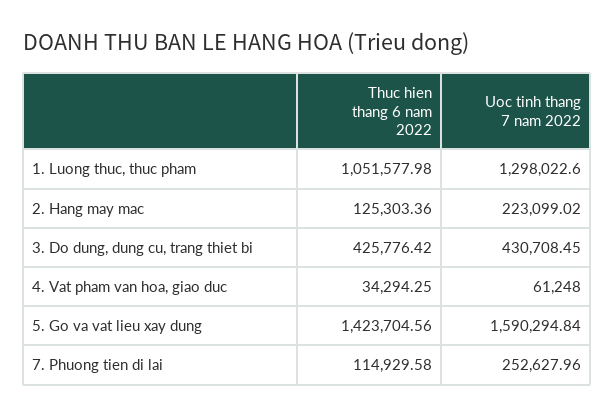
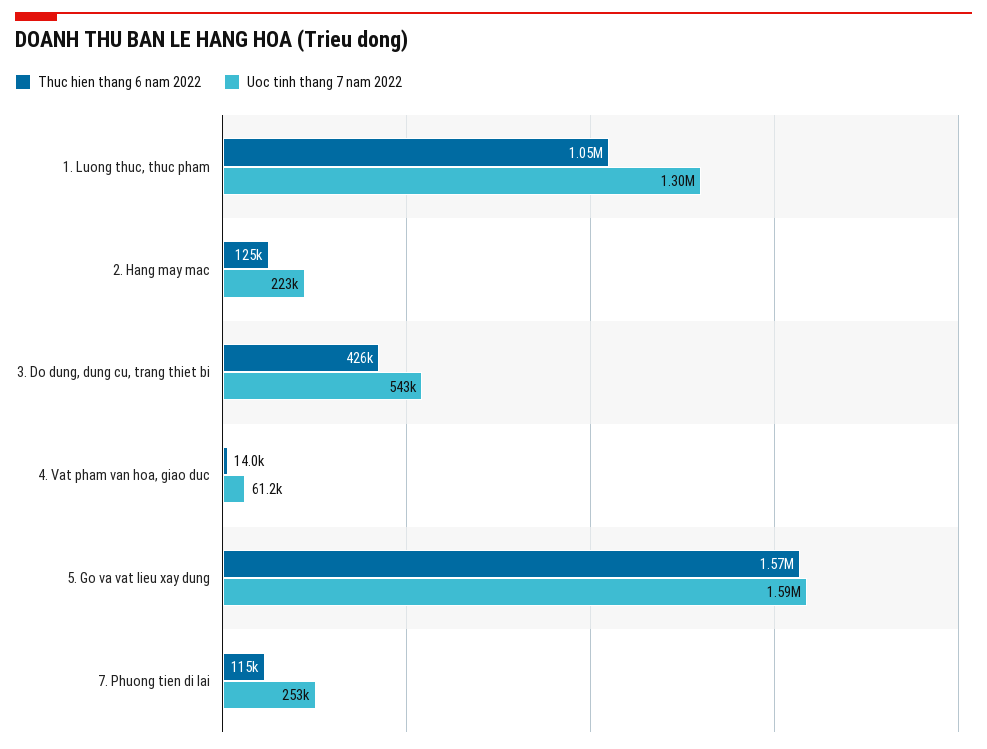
Uoc tinh thang 7 nam 2022, 3. Do dung, dung cu, trang thiet bi: 430708.45 -> 543000
Thuc hien thang 6 nam 2022, 4. Vat pham van hoa, giao duc: 34294.25 -> 14000
Thuc hien thang 6 nam 2022, 5. Go va vat lieu xay dung: 1423704.56 -> 1570000

